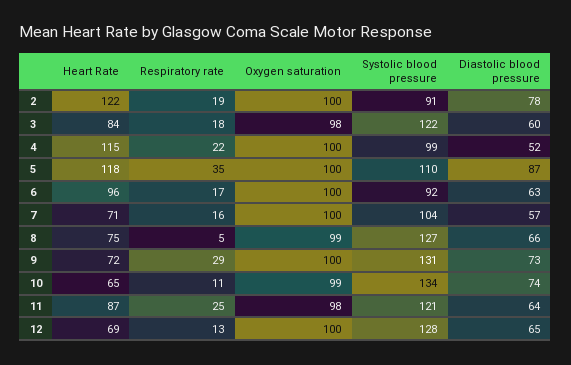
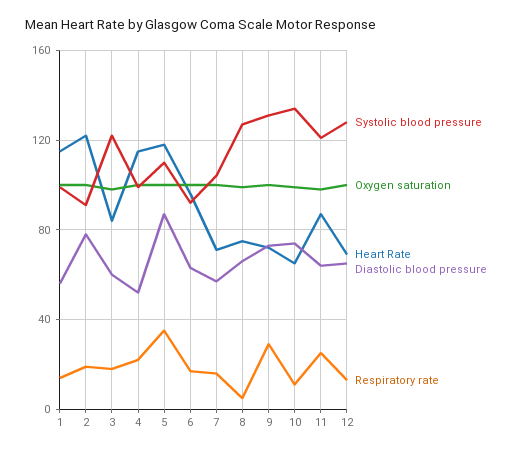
Systolic blood pressure, 1: none -> 100
Oxygen saturation, 1: none -> 100
Heart Rate, 1: none -> 115
Diastolic blood pressure, 1: none -> 55
Respiratory rate, 1: none -> 15

